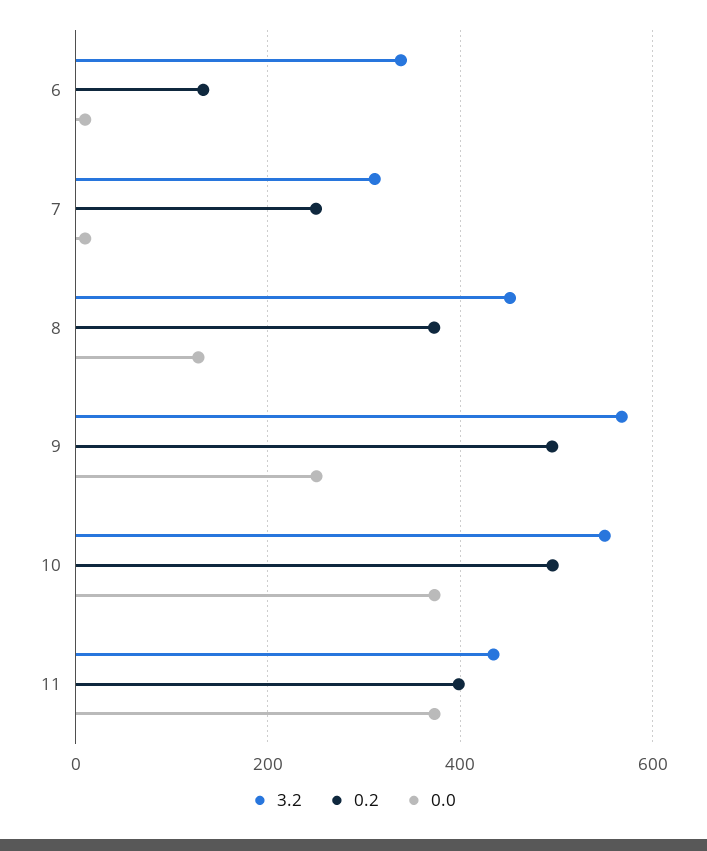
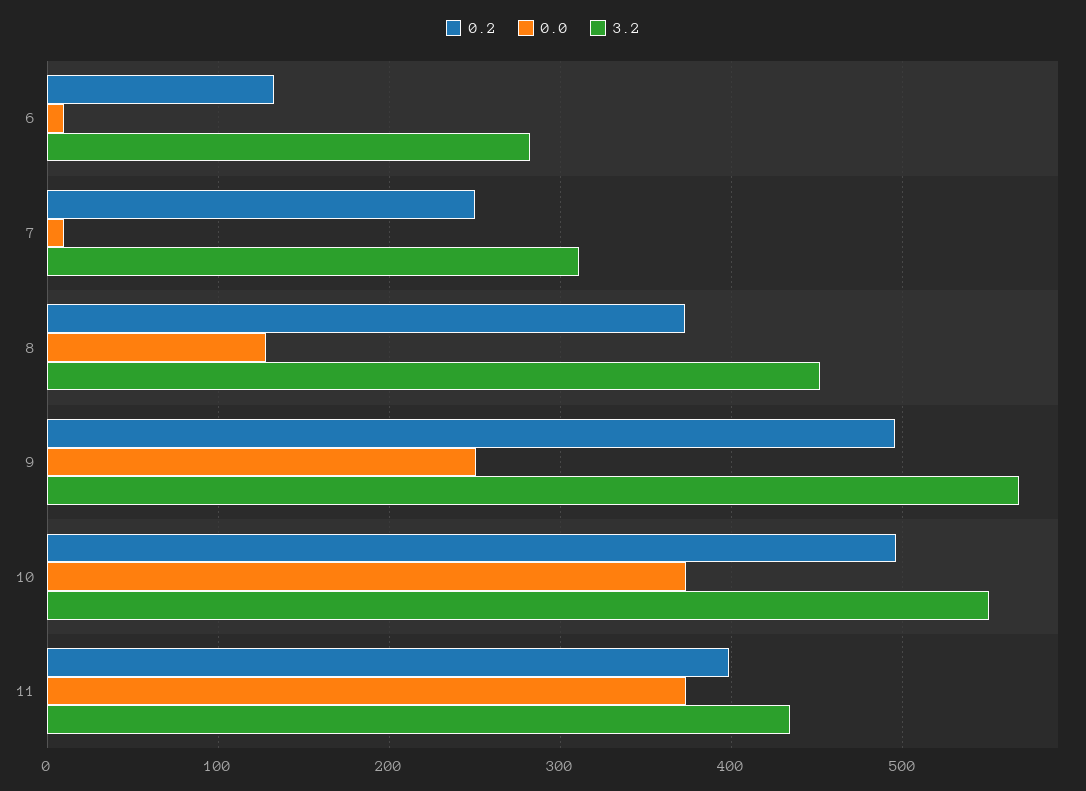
3.2, 6: 340 -> 280

